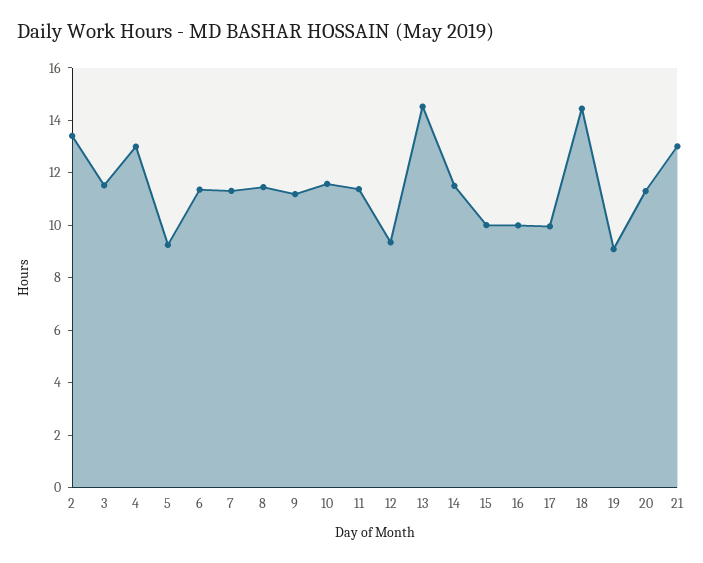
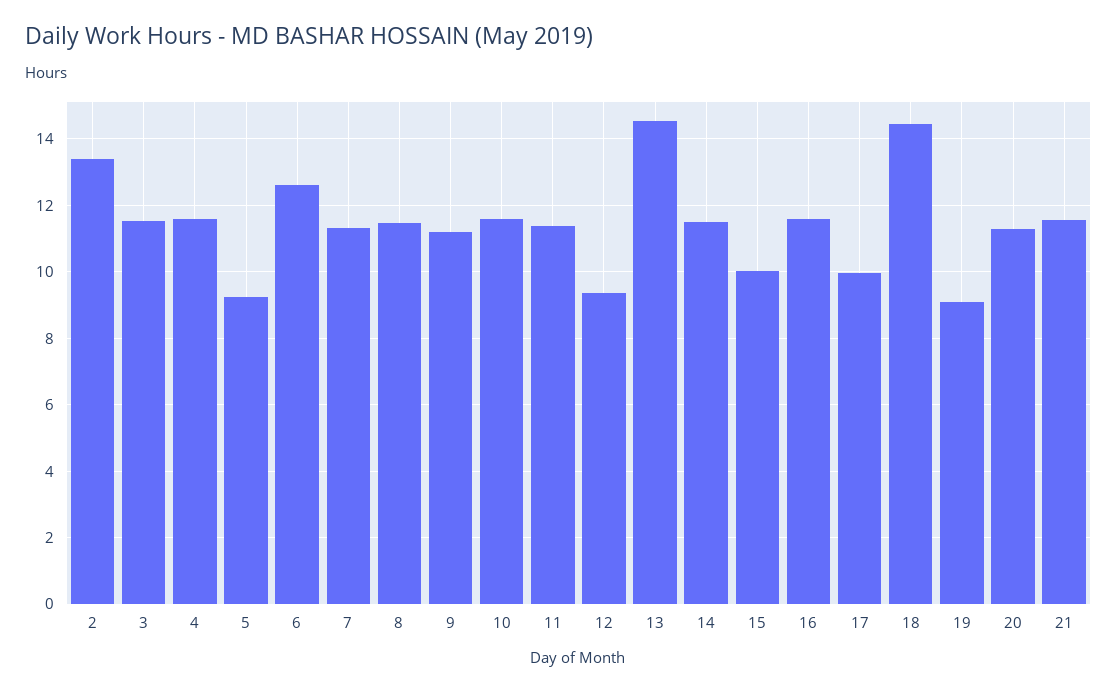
4: 13 -> 11.6
6: 11.5 -> 12.6
16: 10 -> 11.6
21: 13 -> 11.6

